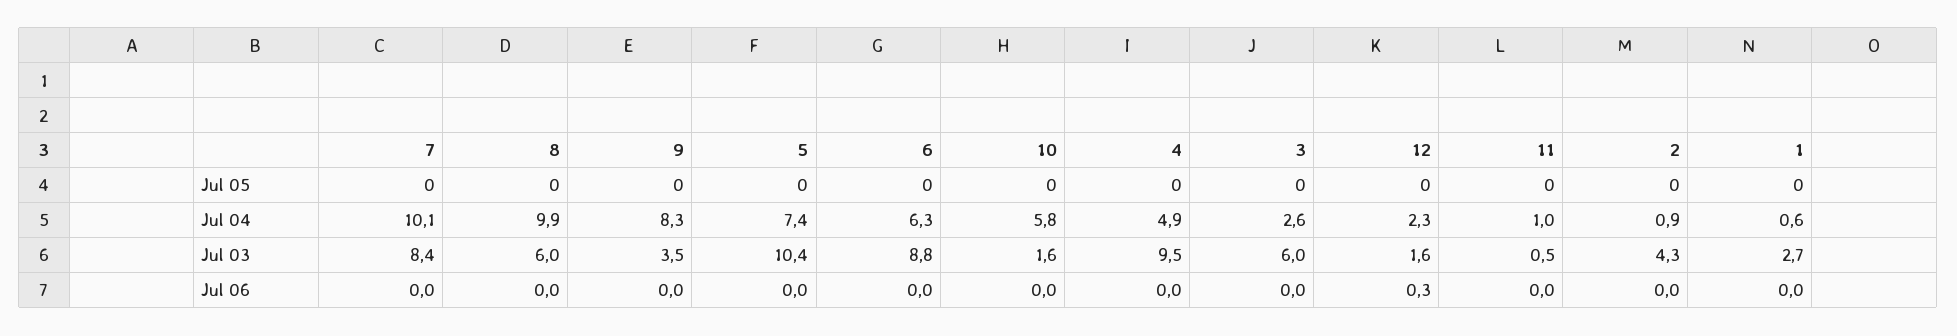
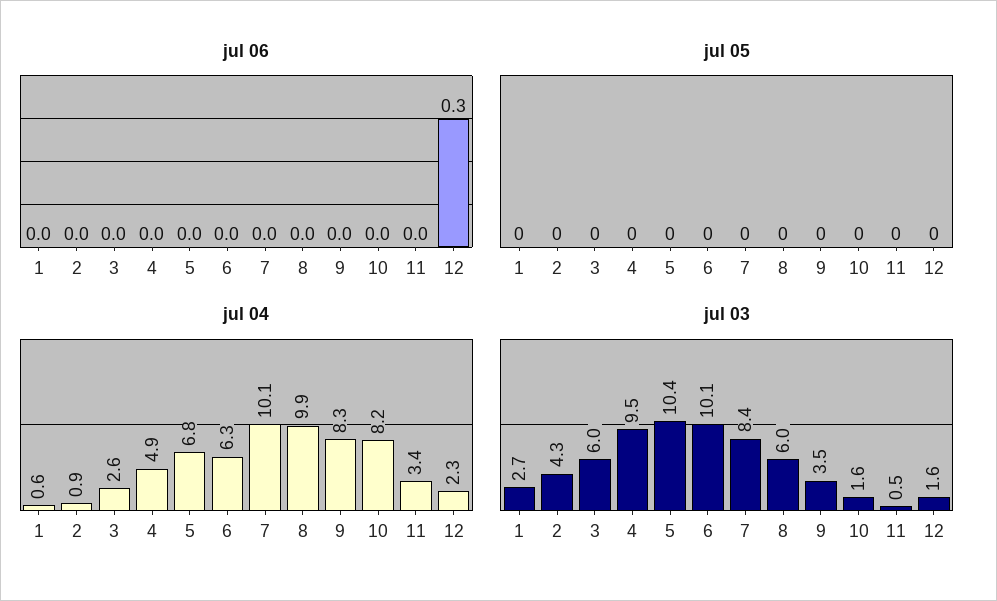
Jul 04, 5: 7.4 -> 6.8
Jul 04, 10: 5.8 -> 8.2
Jul 04, 11: 1 -> 3.4
Jul 03, 6: 8.8 -> 10.1

